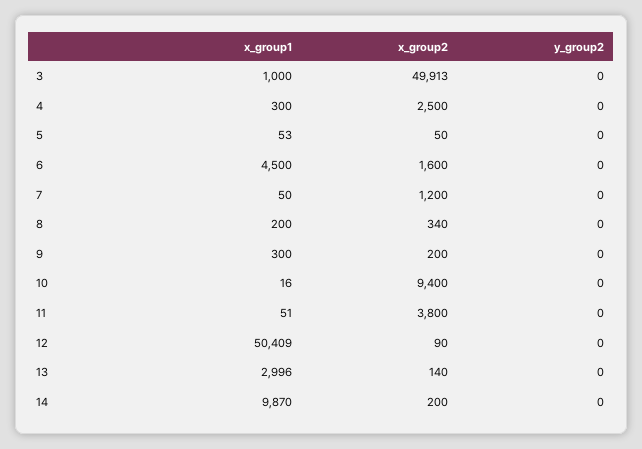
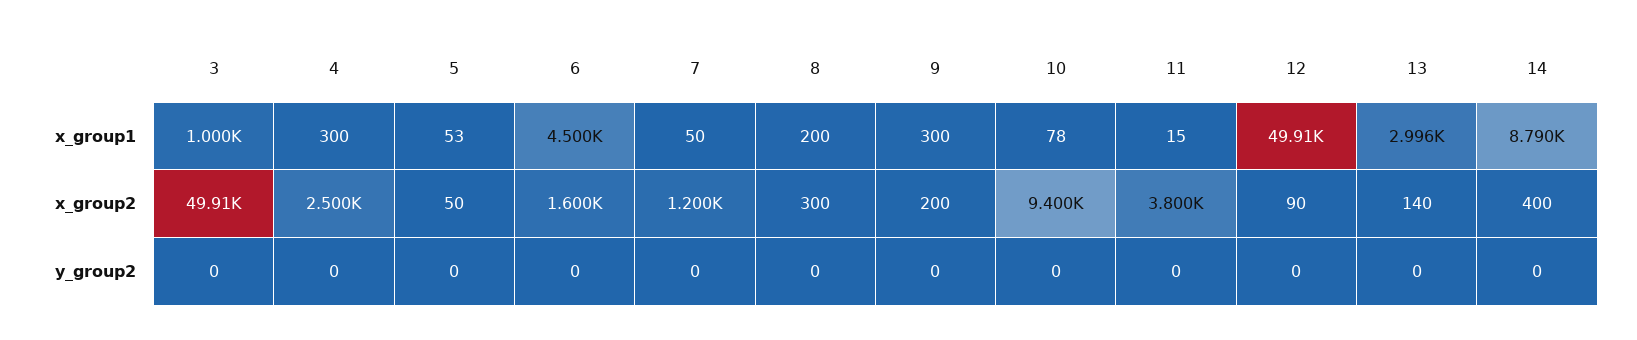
x_group2, 8: 340 -> 300
x_group1, 10: 16 -> 78
x_group1, 11: 51 -> 15
x_group1, 12: 50409 -> 49910
x_group1, 14: 9870 -> 8790
x_group2, 14: 200 -> 400

